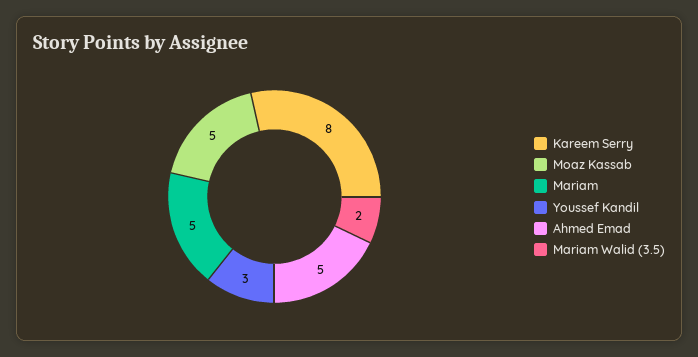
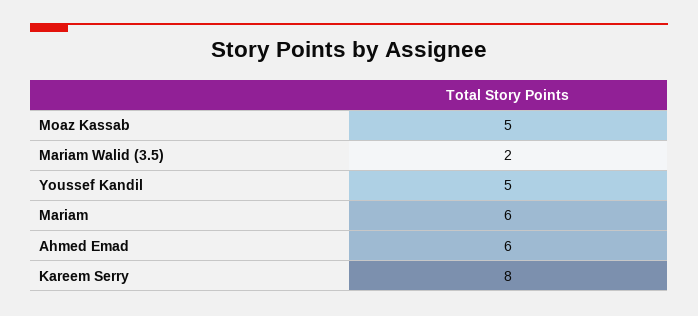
Mariam: 5 -> 6
Youssef Kandil: 3 -> 5
Ahmed Emad: 5 -> 6

